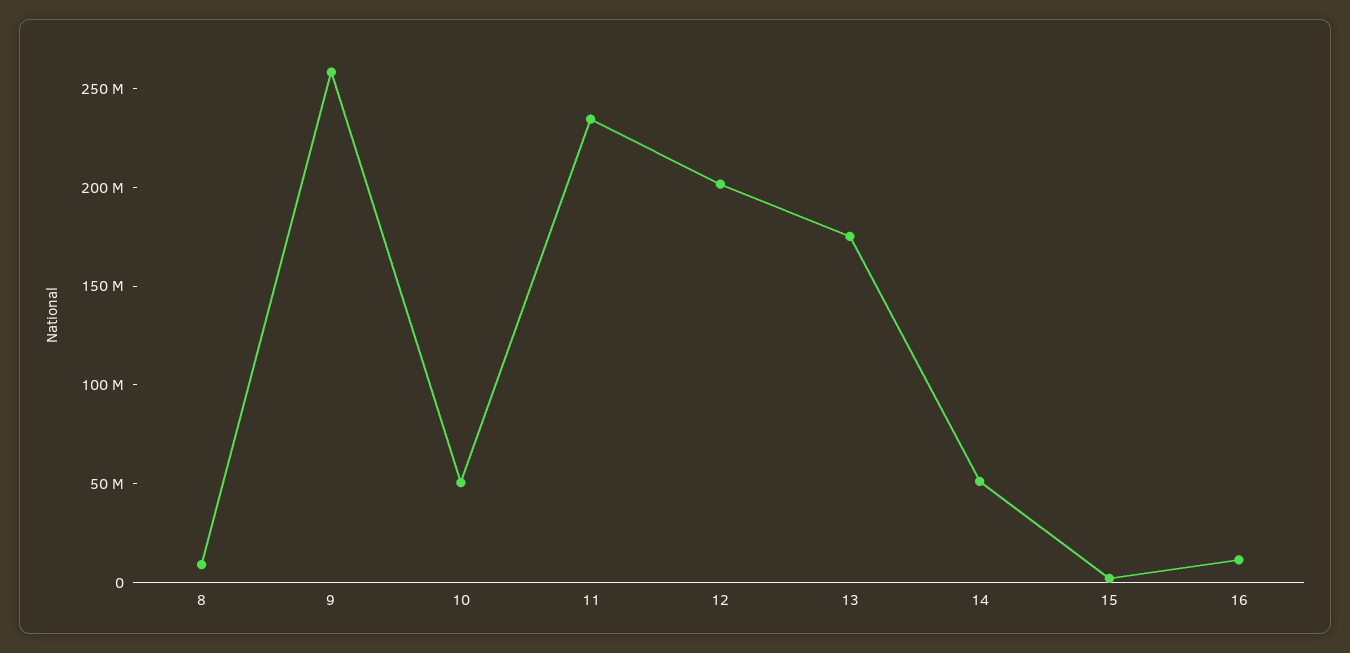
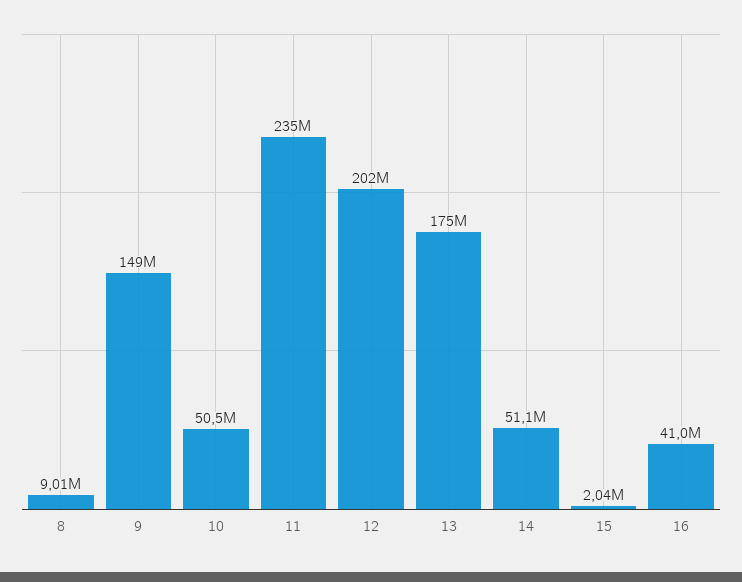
9: 260000000 -> 149000000
16: 10000000 -> 41000000

